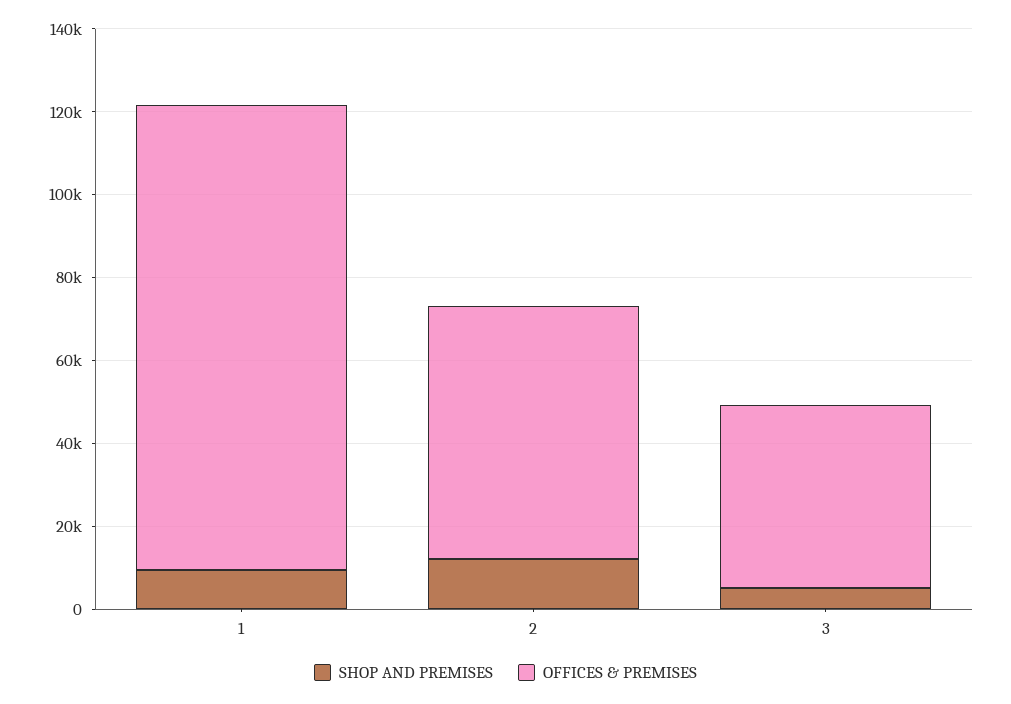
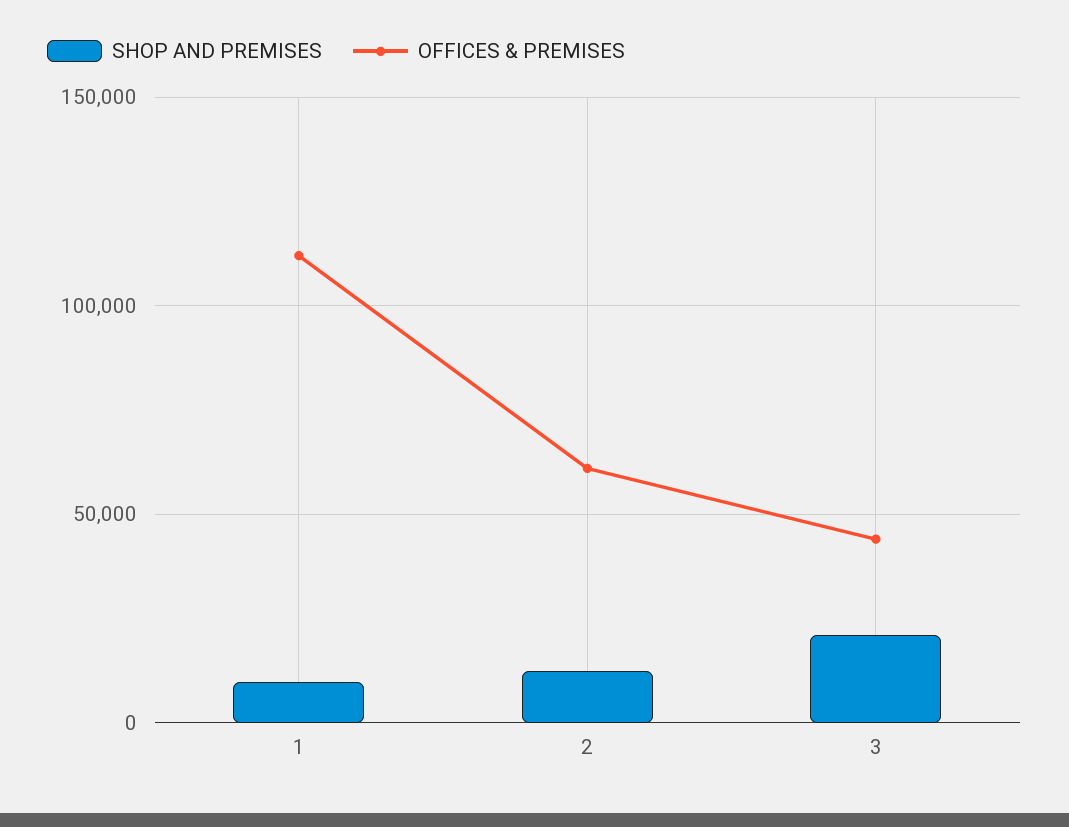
SHOP AND PREMISES, 3: 5000 -> 20000

